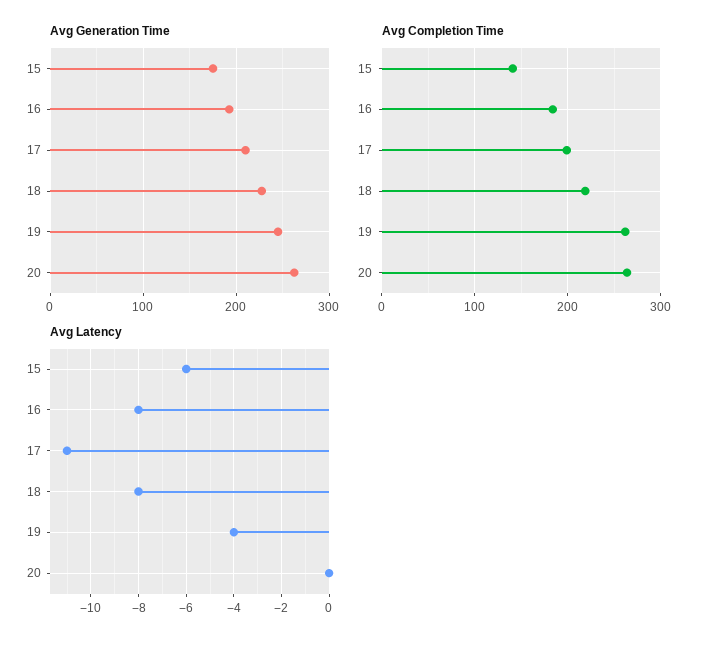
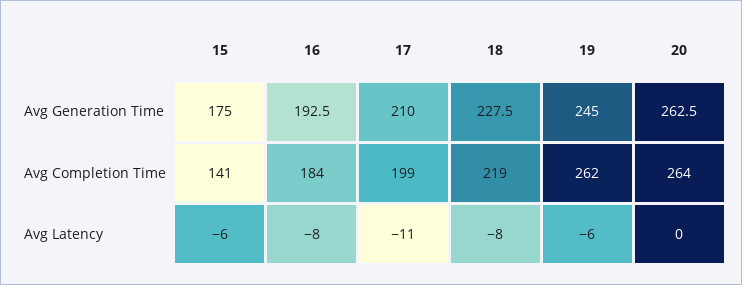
Avg Latency, 19: -4 -> -6

